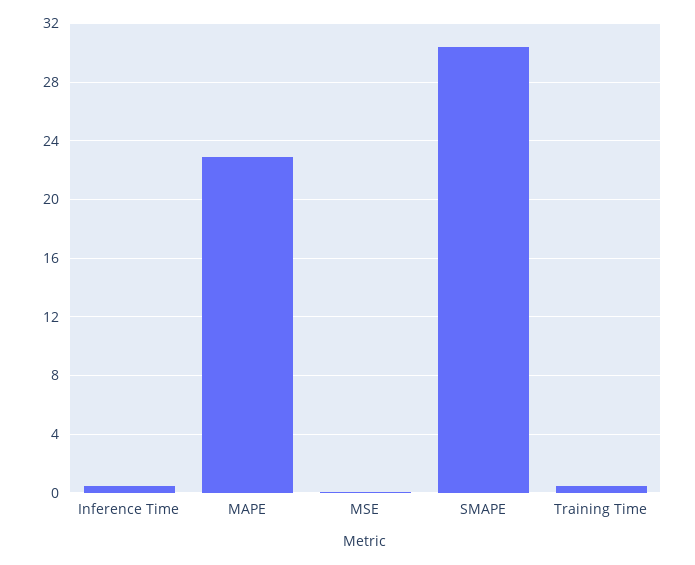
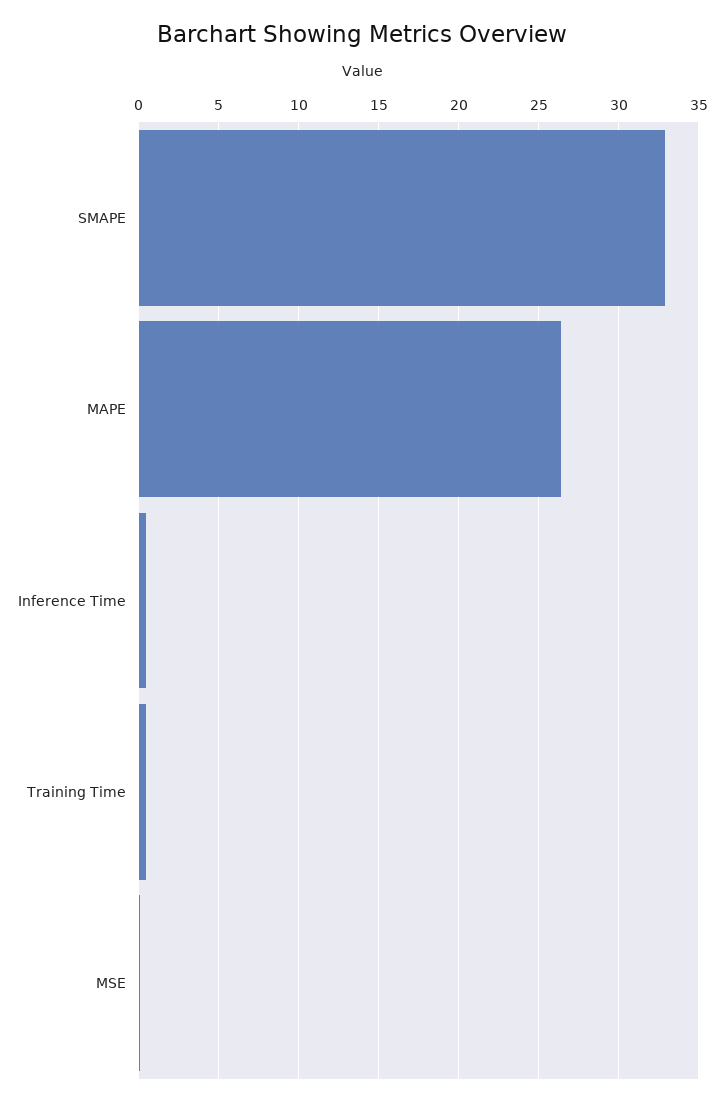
MAPE: 23 -> 26.5
SMAPE: 30.5 -> 33

